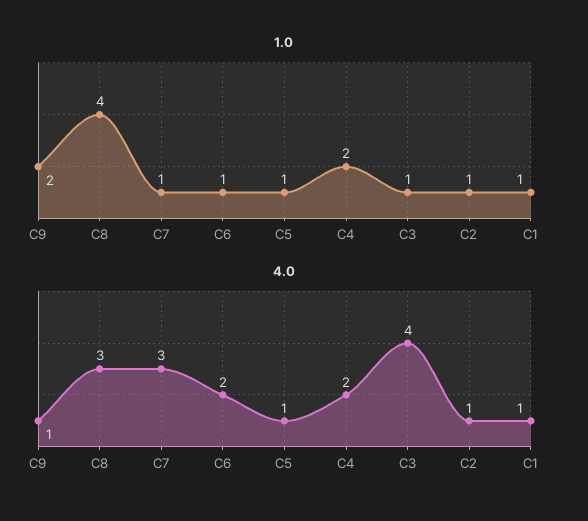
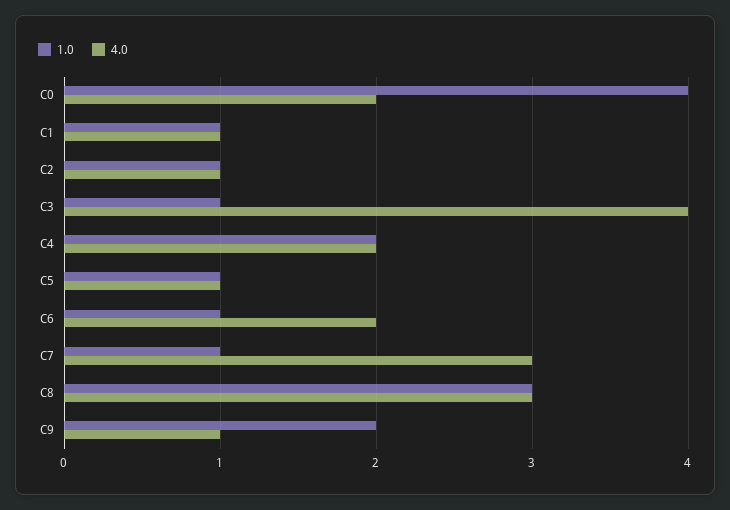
1.0, C8: 4 -> 3
1.0, C0: none -> 4
4.0, C0: none -> 2

